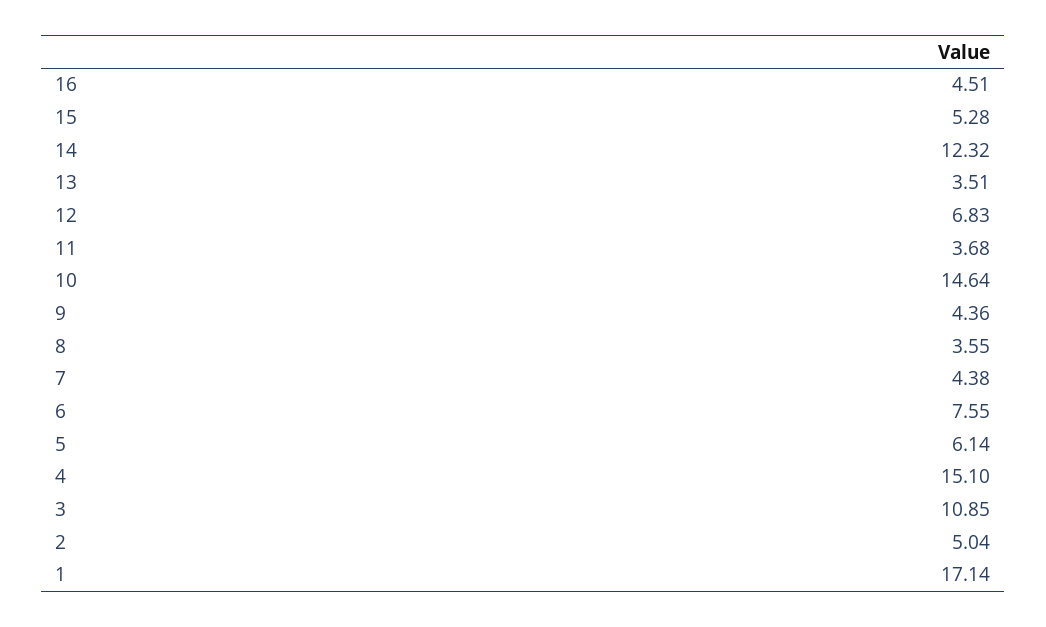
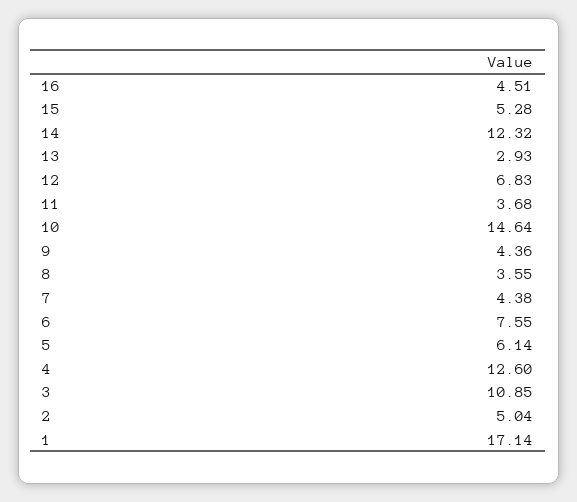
13: 3.51 -> 2.93
4: 15.1 -> 12.6

